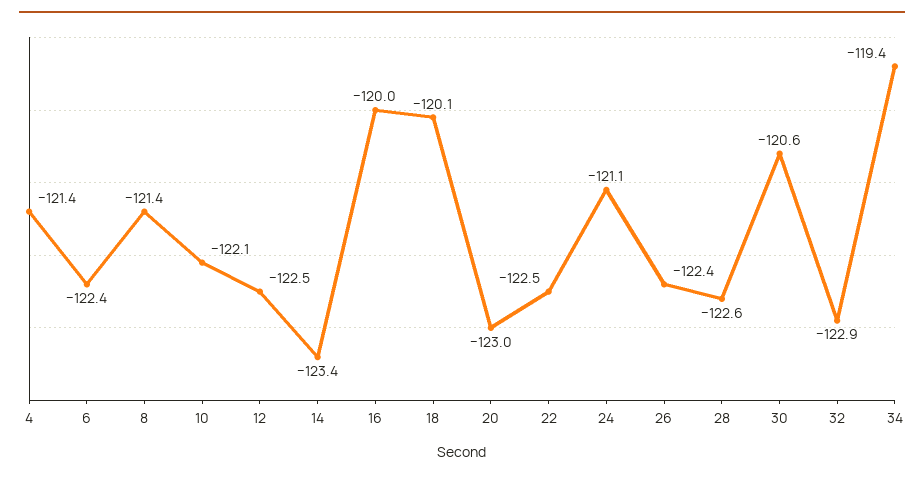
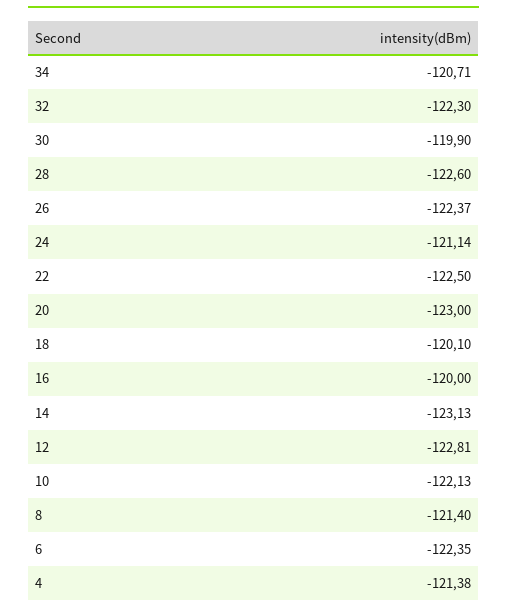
12: -122.5 -> -122.81
14: -123.4 -> -123.13
30: -120.6 -> -119.9
32: -122.9 -> -122.3
34: -119.4 -> -120.71

